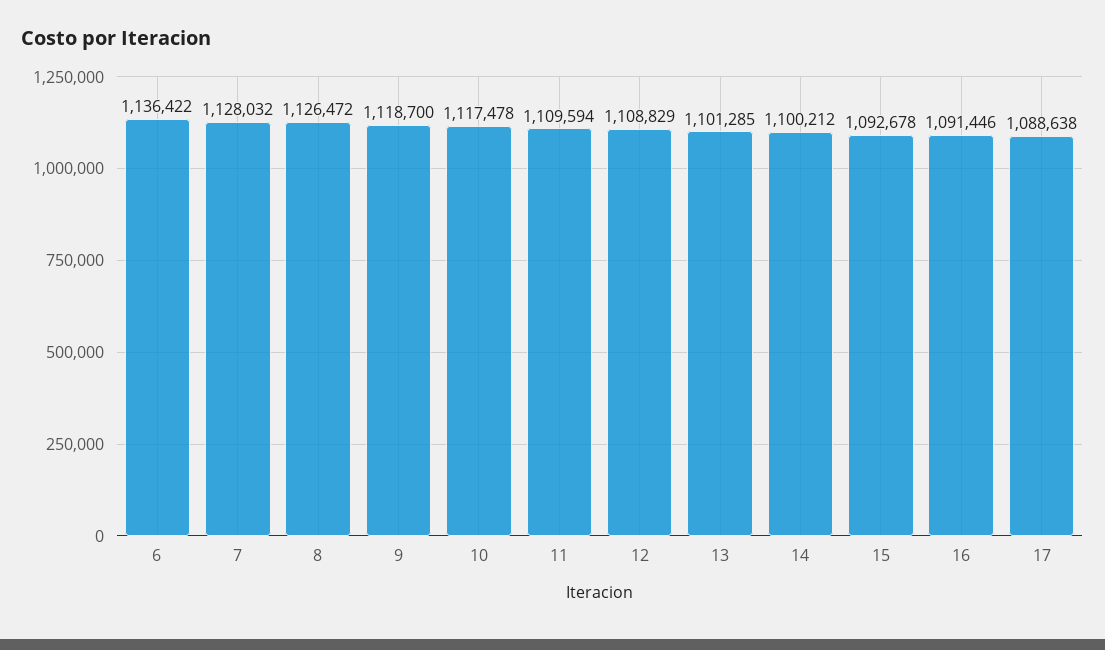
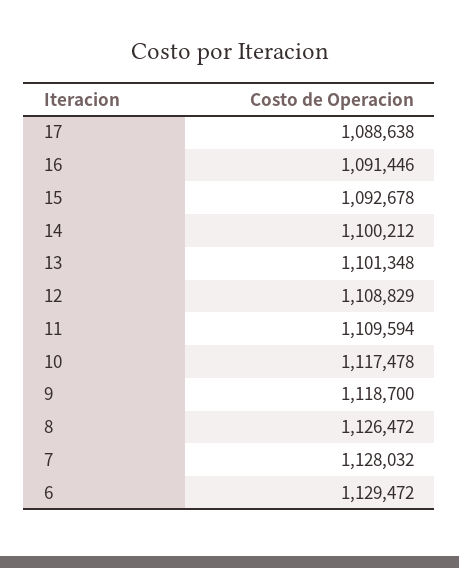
6: 1136422 -> 1129472
13: 1101285 -> 1101348

